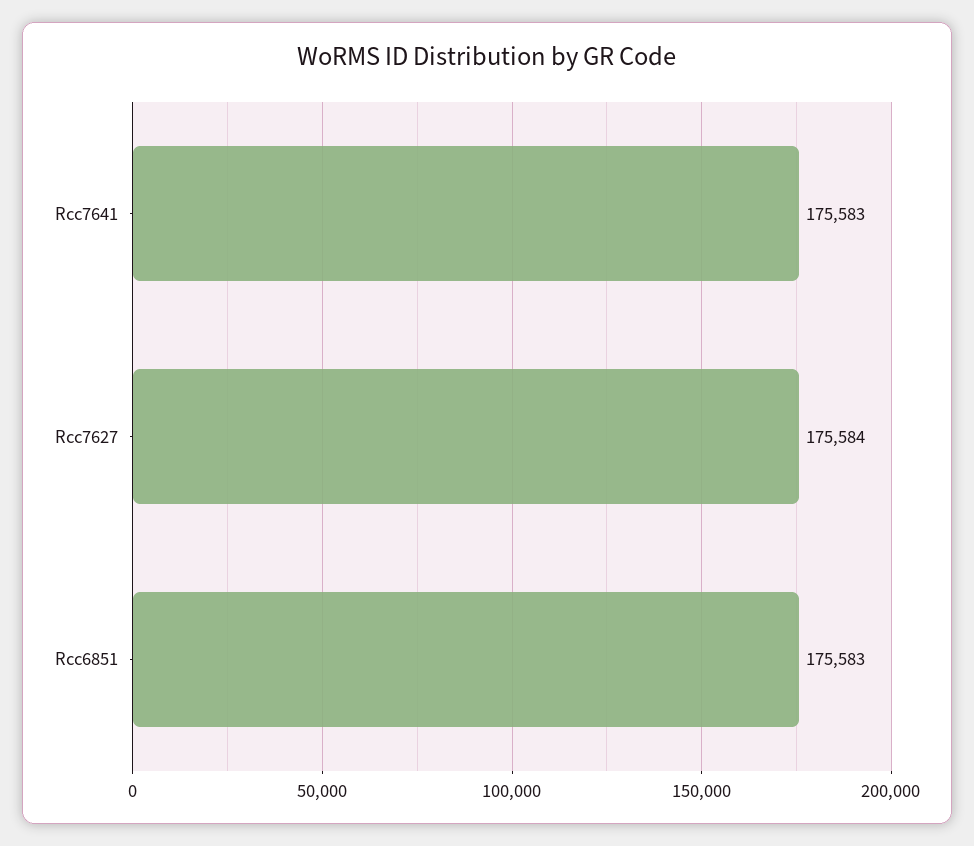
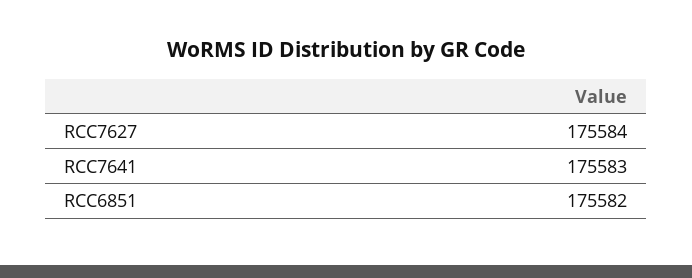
Rcc6851: 175583 -> 175582

